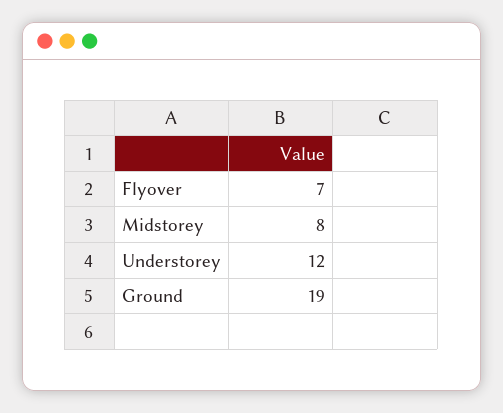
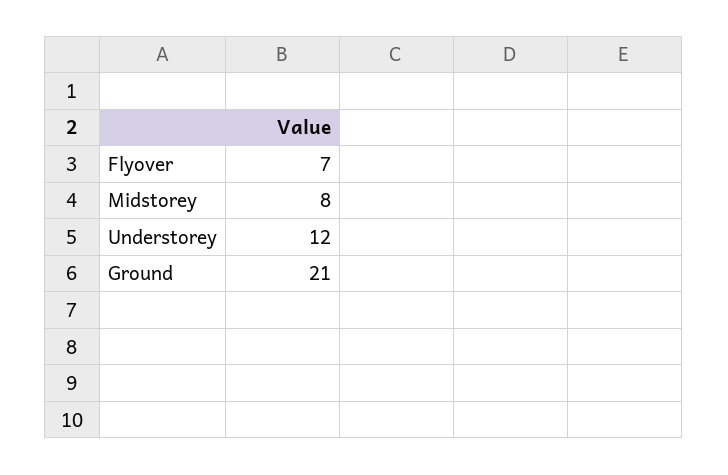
Ground: 19 -> 21

